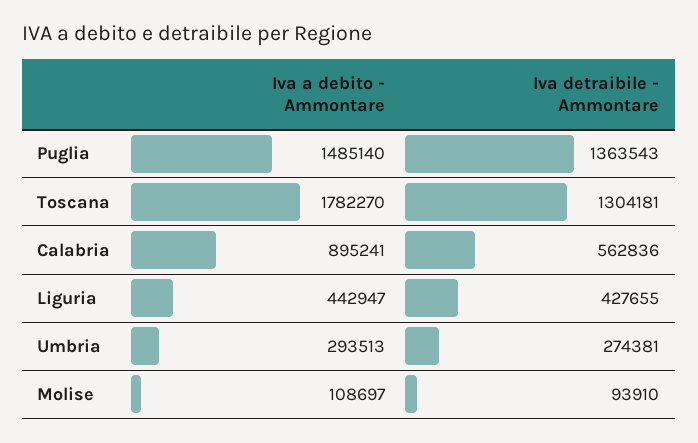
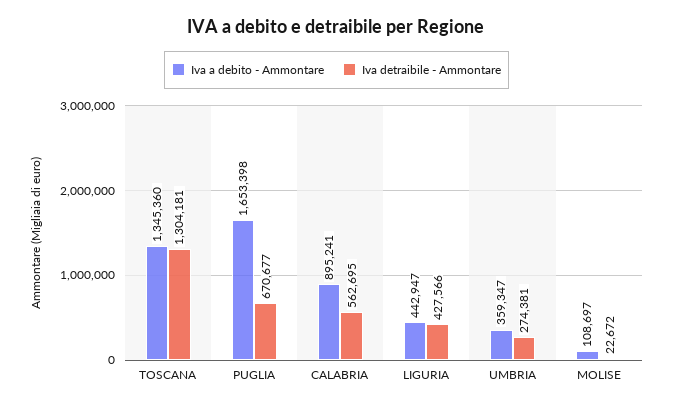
Iva a debito - Ammontare, Puglia: 1485140 -> 1653398
Iva detraibile - Ammontare, Puglia: 1363543 -> 670677
Iva a debito - Ammontare, Toscana: 1782270 -> 1345360
Iva detraibile - Ammontare, Calabria: 562836 -> 562695
Iva detraibile - Ammontare, Liguria: 427655 -> 427566
Iva a debito - Ammontare, Umbria: 293513 -> 359347
Iva detraibile - Ammontare, Molise: 93910 -> 22672

